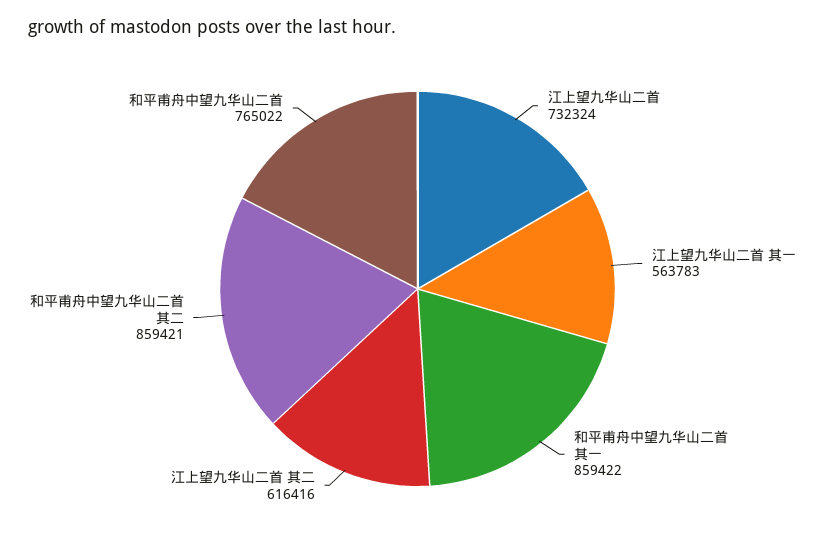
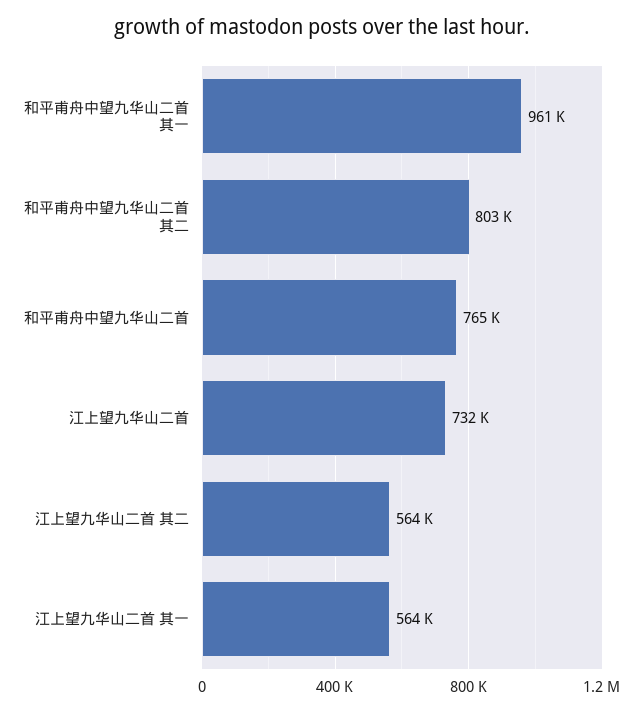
和平甫舟中望九华山二首 其一: 859422 -> 961000
江上望九华山二首 其二: 616416 -> 564000
和平甫舟中望九华山二首 其二: 859421 -> 803000

